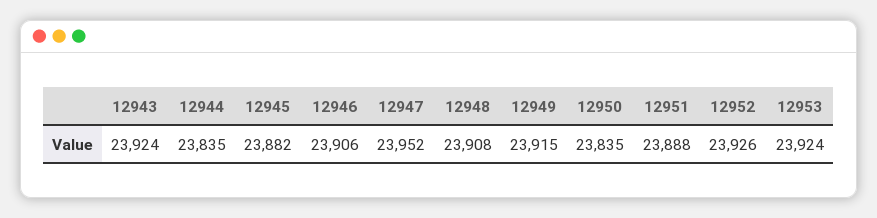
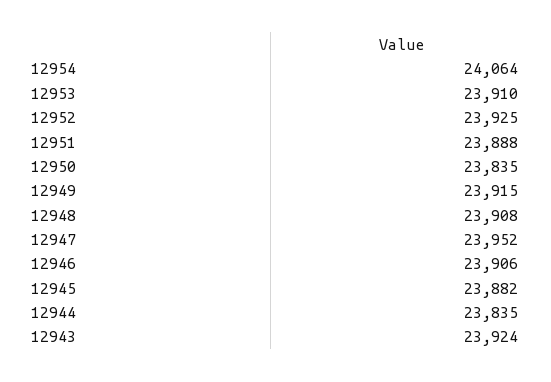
12952: 23926 -> 23925
12953: 23924 -> 23910
12954: none -> 24064

